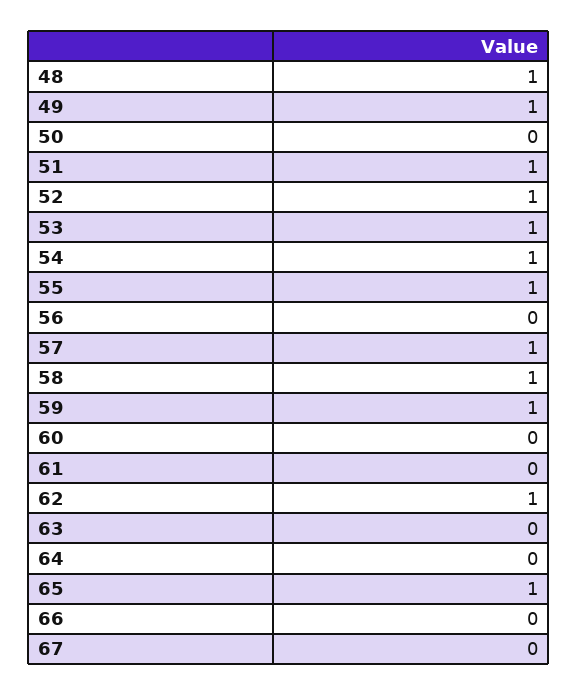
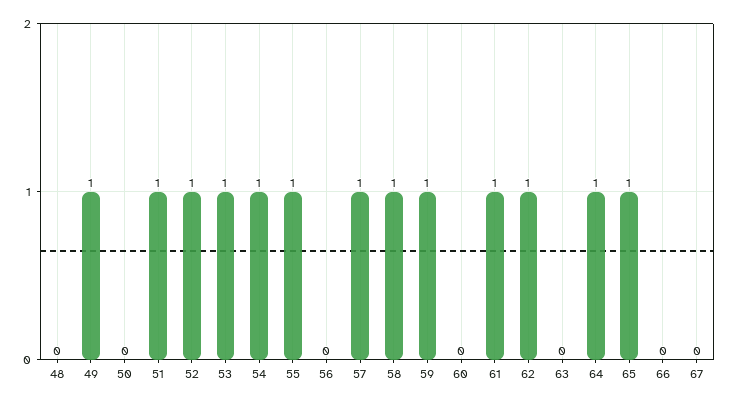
48: 1 -> 0
61: 0 -> 1
64: 0 -> 1

